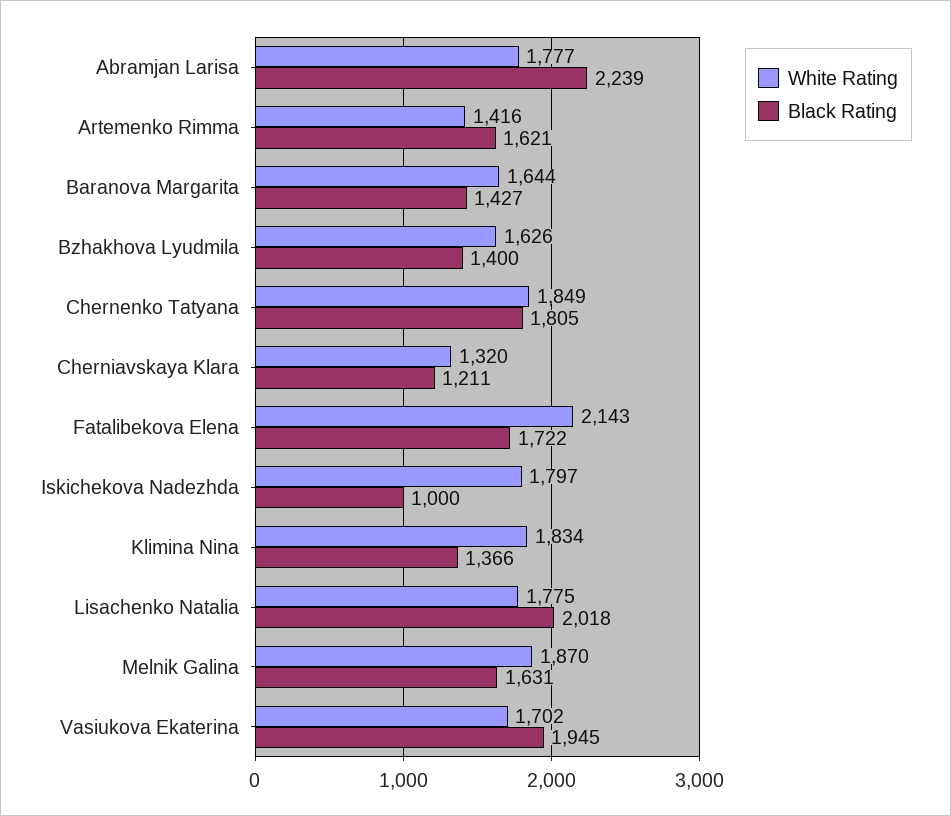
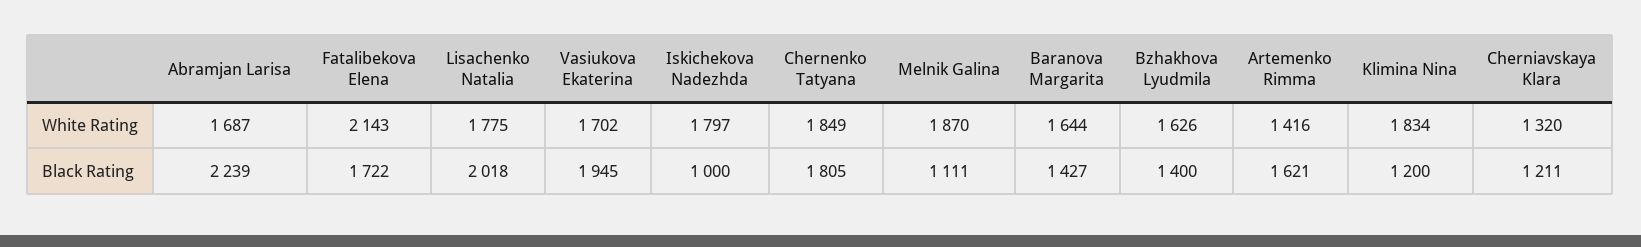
White Rating, Abramjan Larisa: 1777 -> 1687
Black Rating, Klimina Nina: 1366 -> 1200
Black Rating, Melnik Galina: 1631 -> 1111

